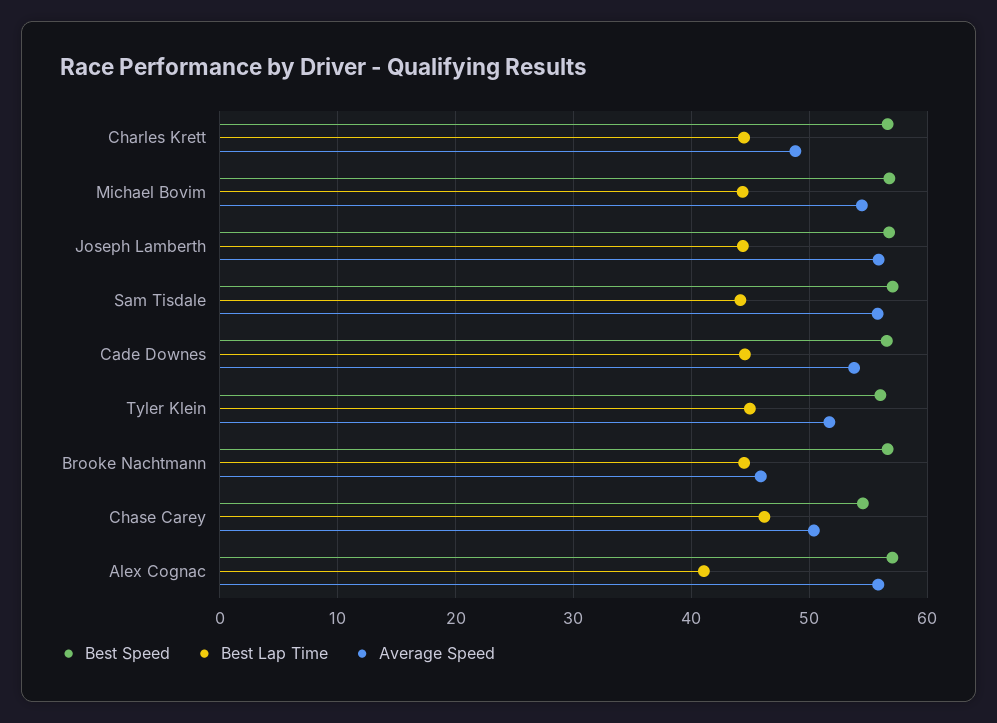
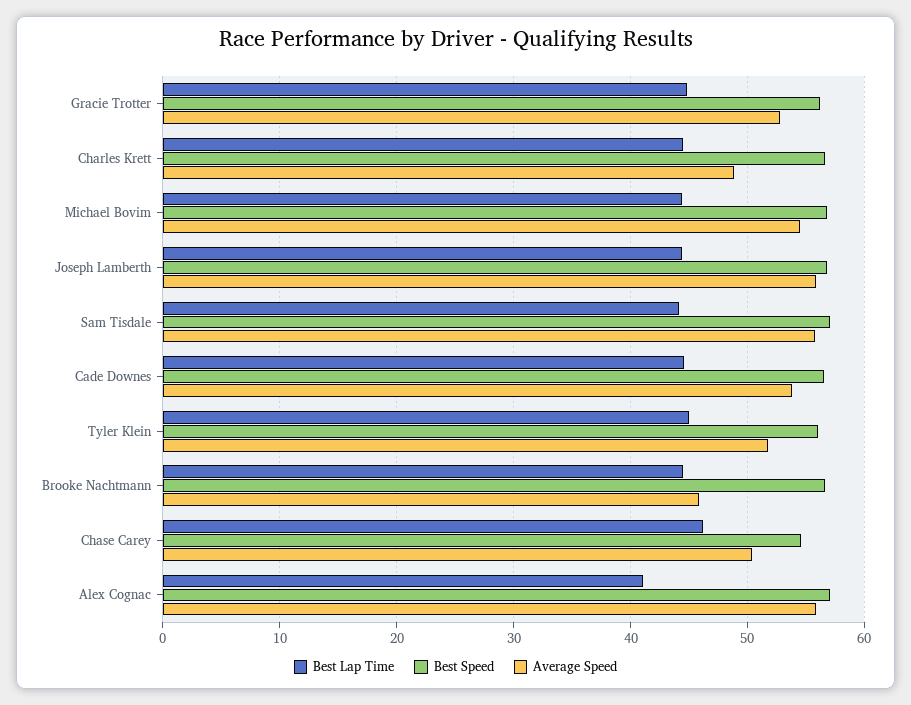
Best Lap Time, Gracie Trotter: none -> 45
Best Speed, Gracie Trotter: none -> 56
Average Speed, Gracie Trotter: none -> 53

